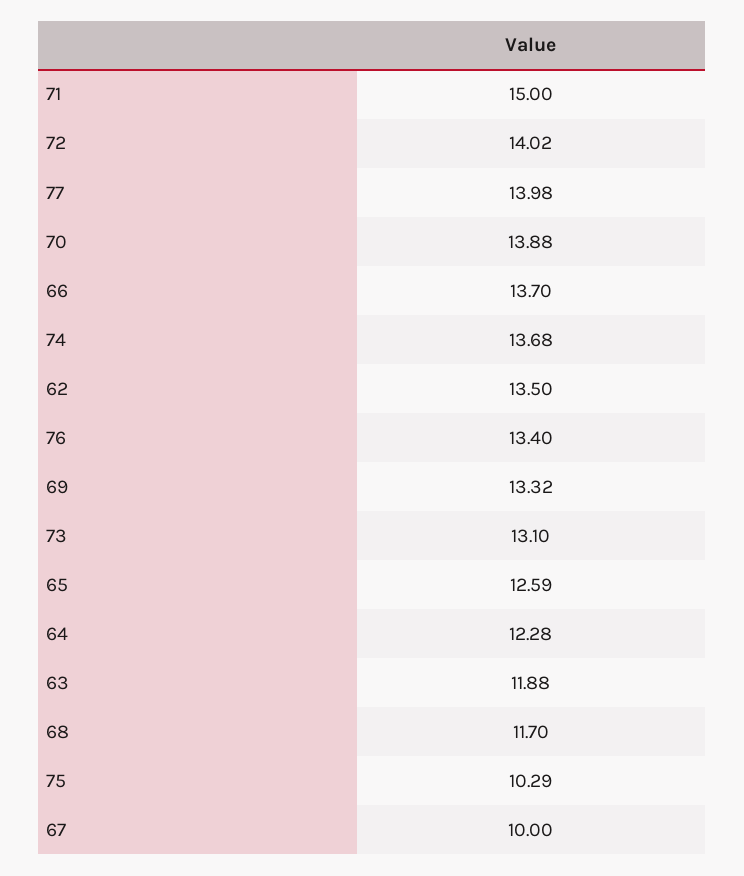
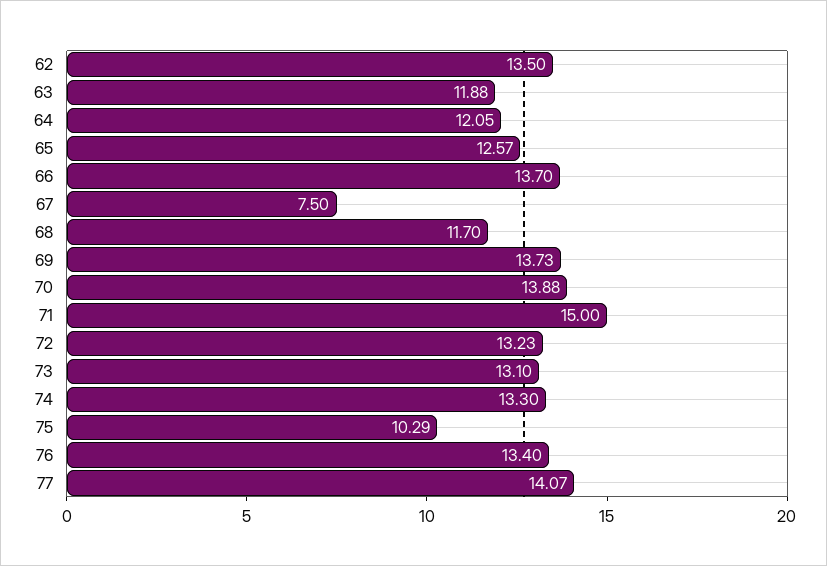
72: 14.02 -> 13.23
77: 13.98 -> 14.07
74: 13.68 -> 13.3
69: 13.32 -> 13.73
65: 12.59 -> 12.57
64: 12.28 -> 12.05
67: 10 -> 7.5

